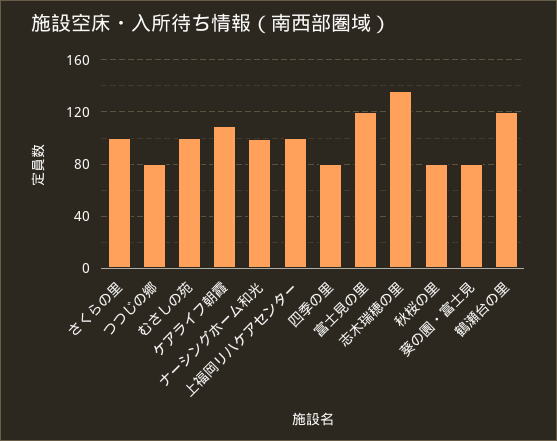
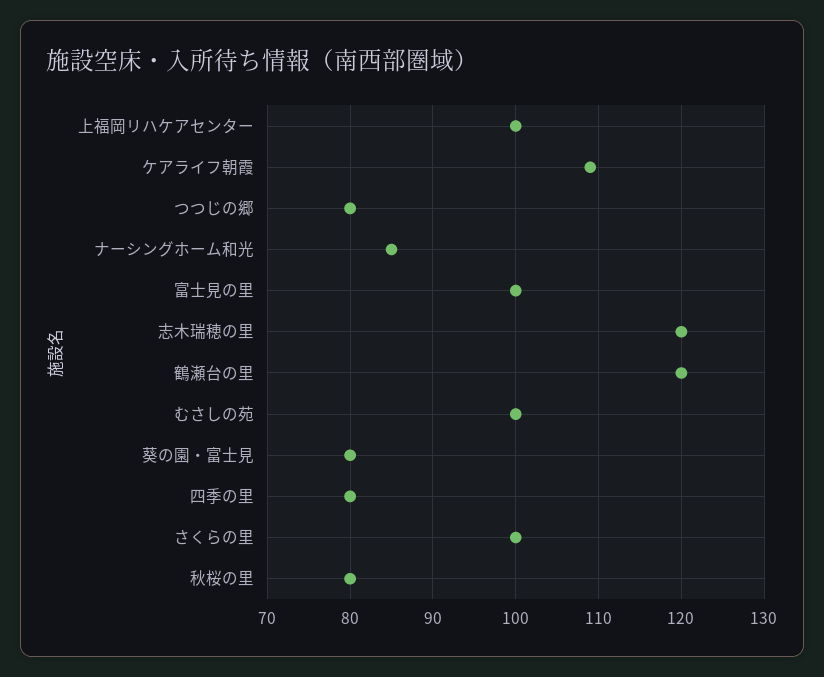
ナーシングホーム和光: 100 -> 85
富士見の里: 120 -> 100
志木瑞穂の里: 135 -> 120

